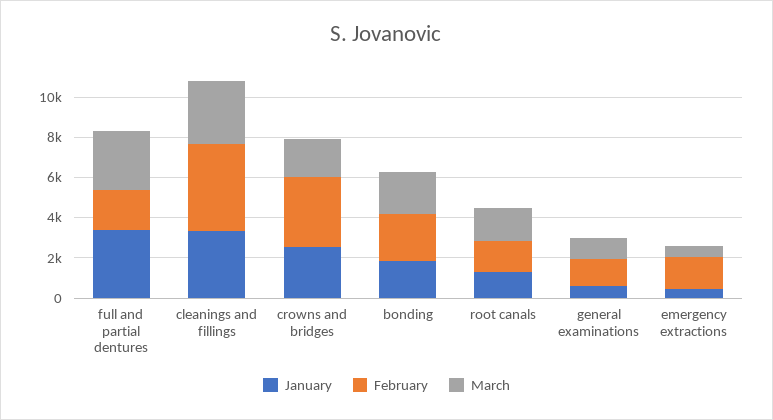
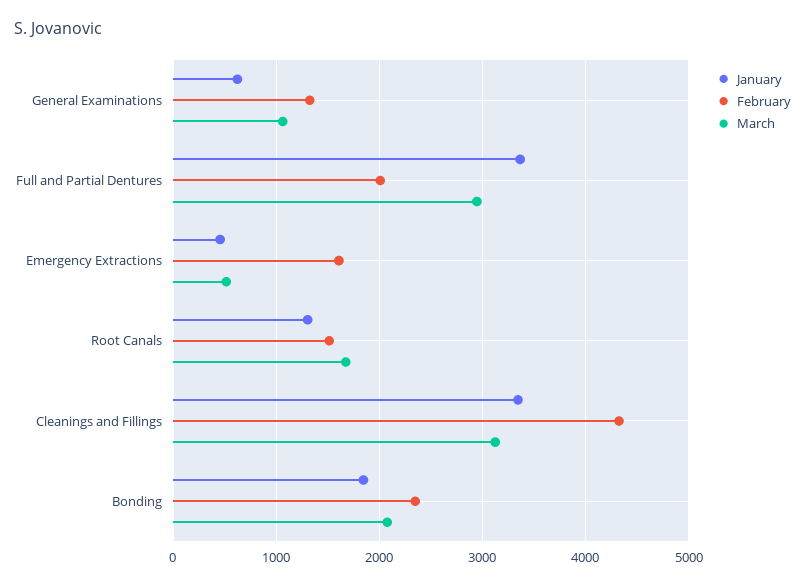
January, crowns and bridges: 2500 -> none
February, crowns and bridges: 3500 -> none
March, crowns and bridges: 2000 -> none

